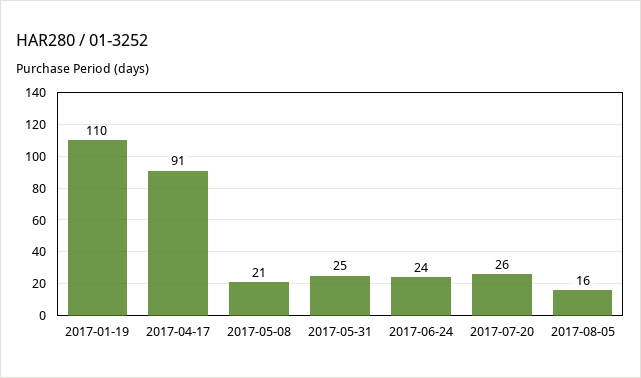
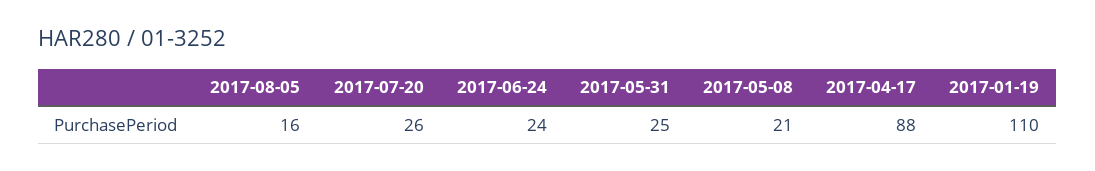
2017-04-17: 91 -> 88

